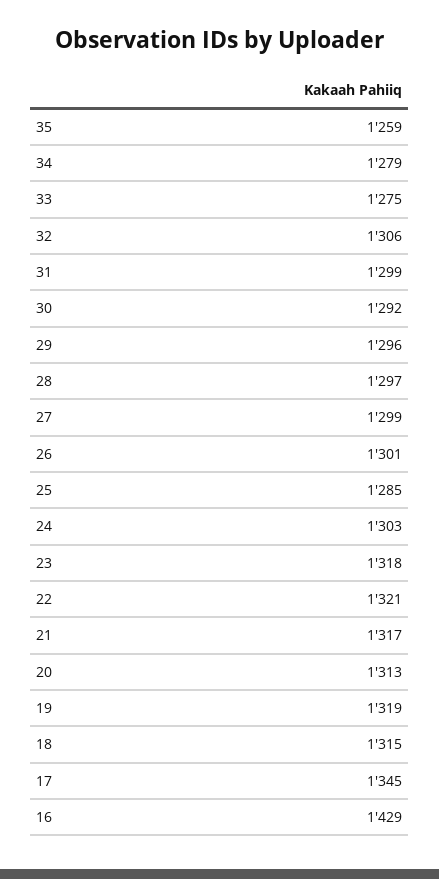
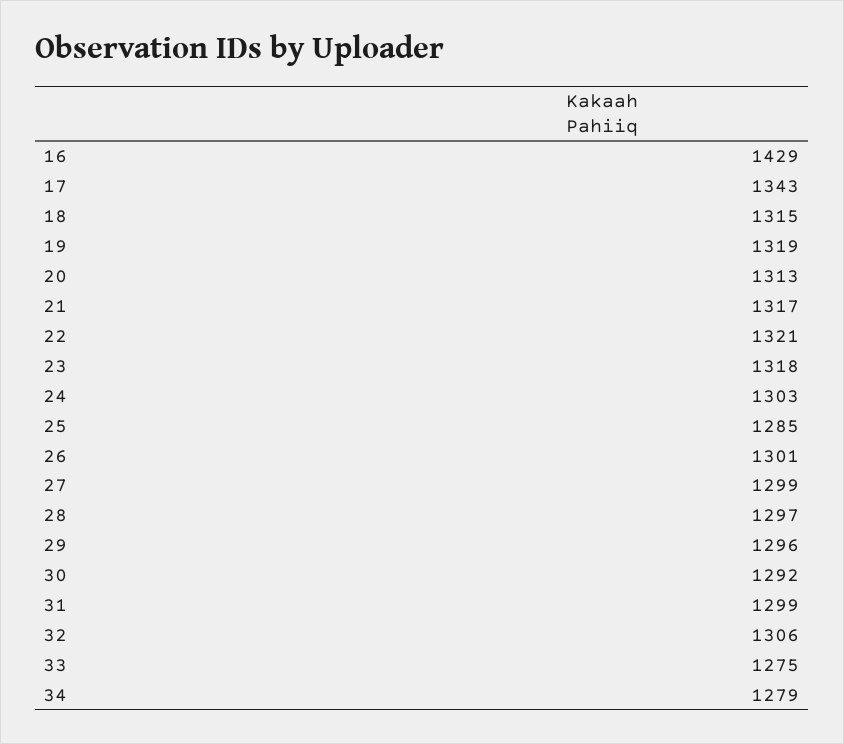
35: 1259 -> none
17: 1345 -> 1343

